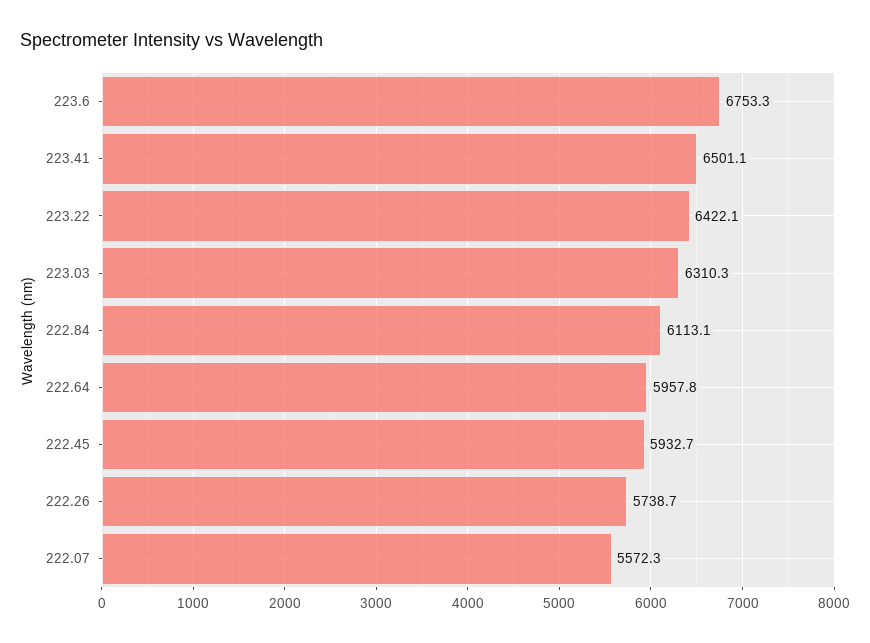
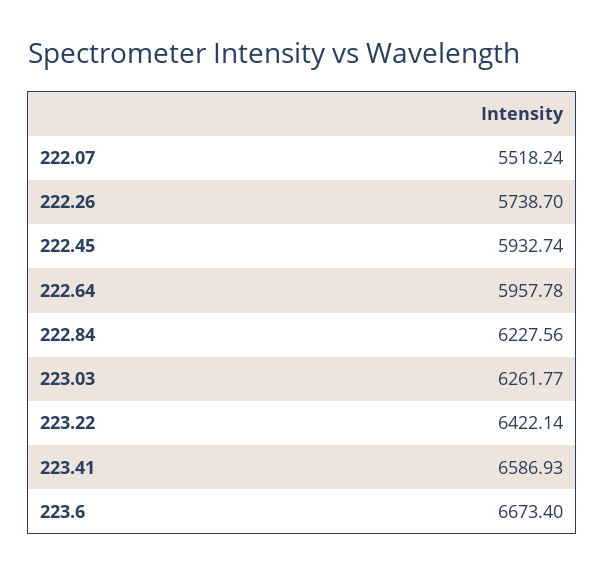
223.6: 6753.3 -> 6673.4
223.41: 6501.1 -> 6586.93
223.03: 6310.3 -> 6261.77
222.84: 6113.1 -> 6227.56
222.07: 5572.3 -> 5518.24

